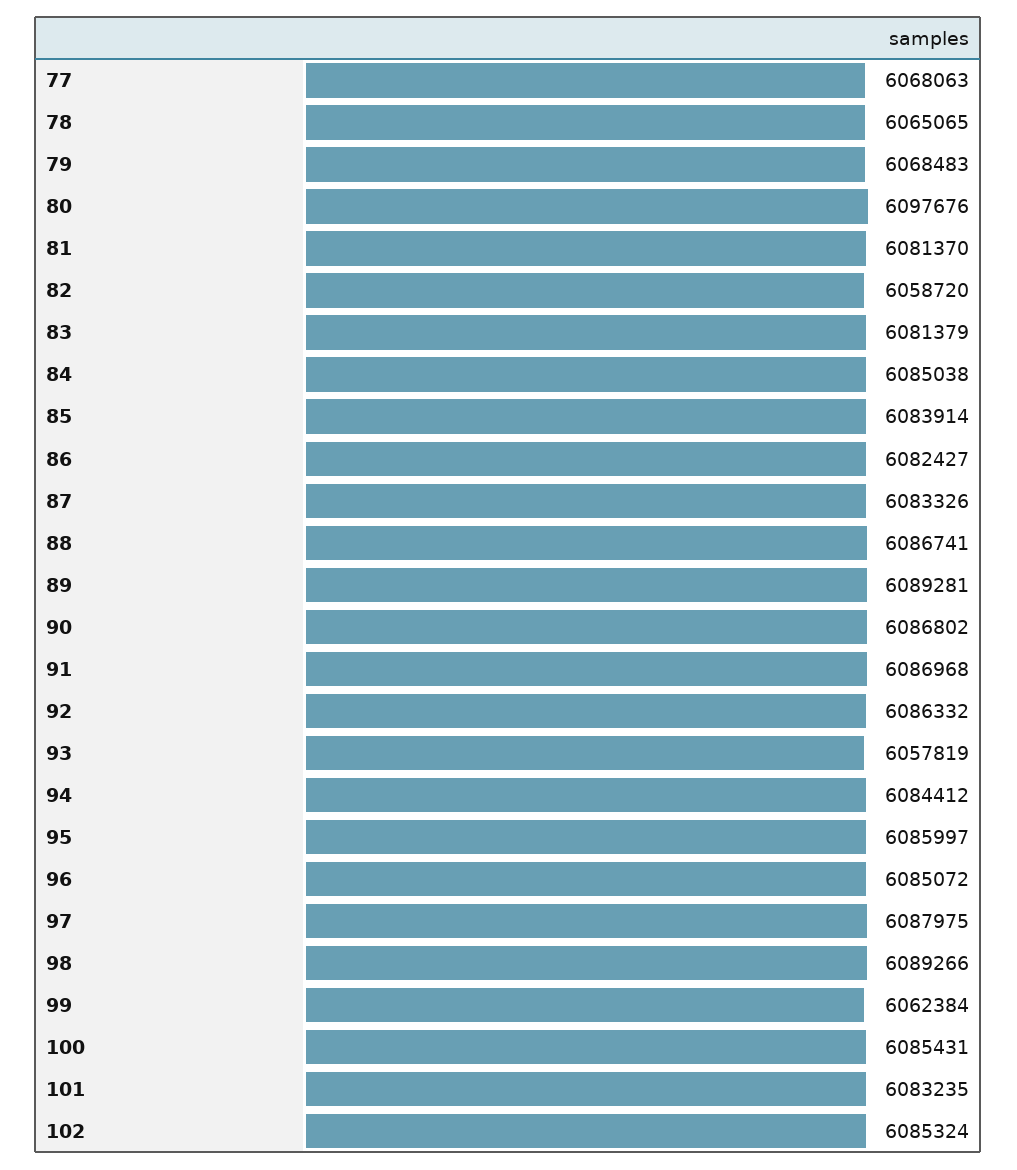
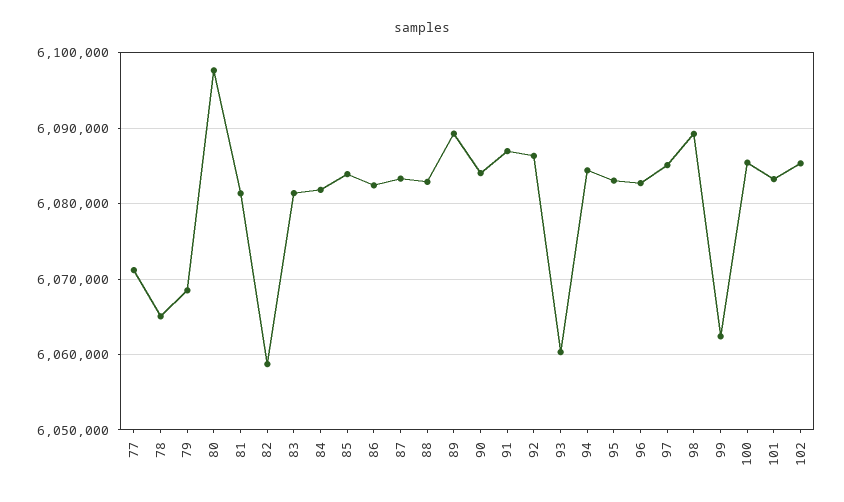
77: 6068063 -> 6071000
84: 6085038 -> 6082000
88: 6086741 -> 6083000
90: 6086802 -> 6084000
93: 6057819 -> 6060000
95: 6085997 -> 6083000
96: 6085072 -> 6083000
97: 6087975 -> 6085000

